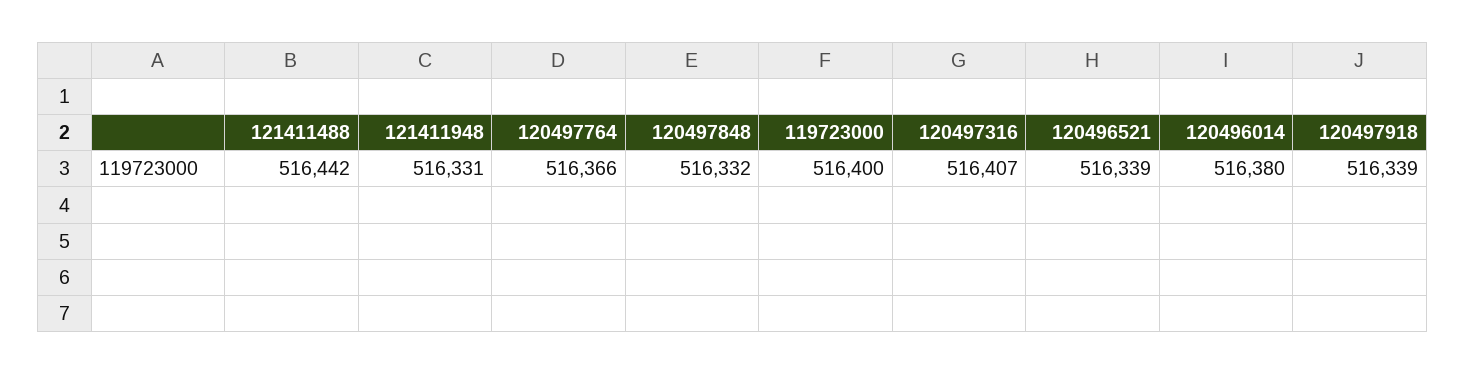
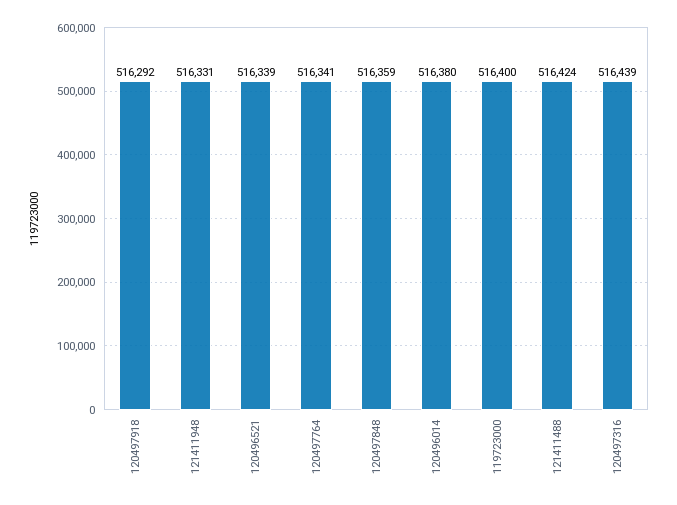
121411488: 516442 -> 516424
120497764: 516366 -> 516341
120497848: 516332 -> 516359
120497316: 516407 -> 516439
120497918: 516339 -> 516292

